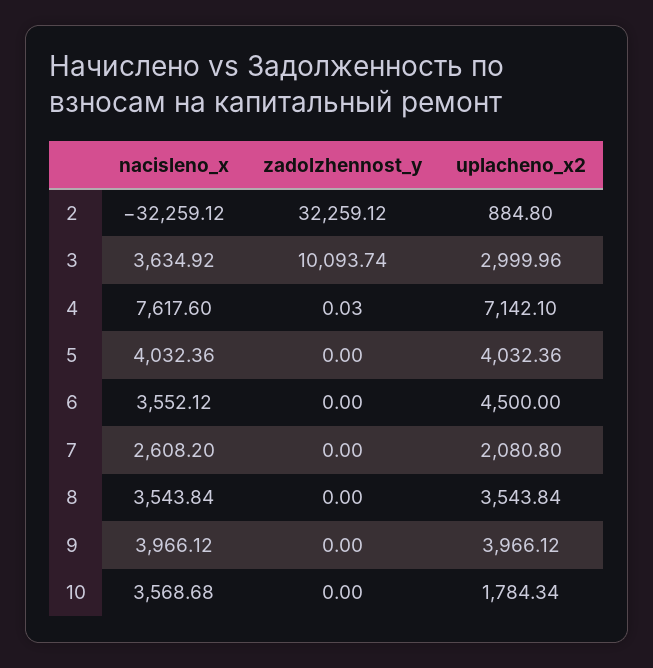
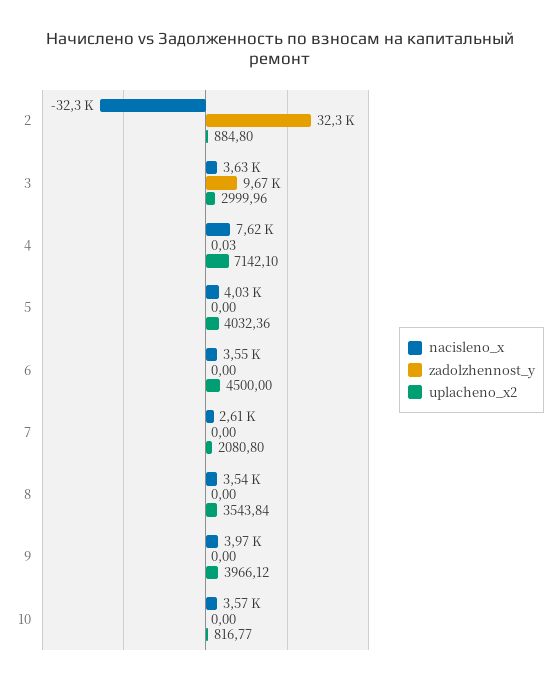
zadolzhennost_y, 3: 10093.74 -> 9670
uplacheno_x2, 10: 1784.34 -> 816.77

